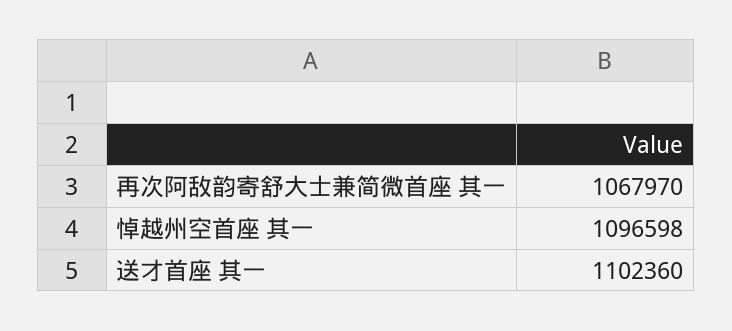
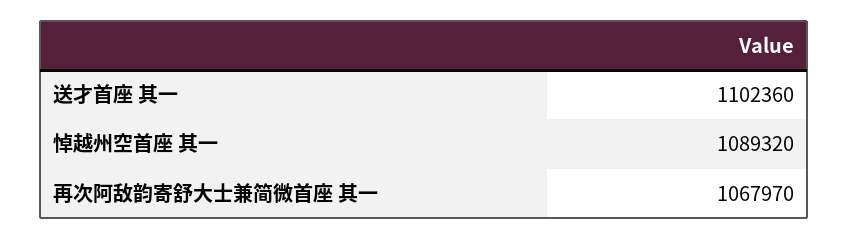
悼越州空首座 其一: 1096598 -> 1089320

